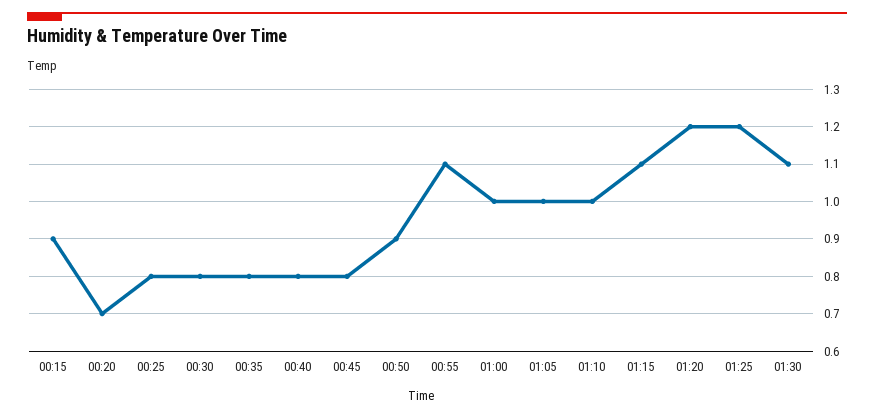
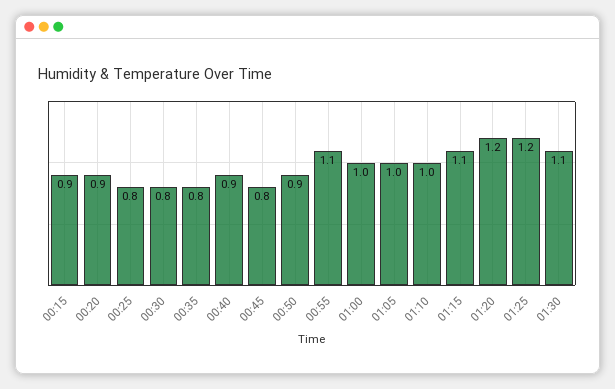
00:20: 0.7 -> 0.9
00:40: 0.8 -> 0.9

